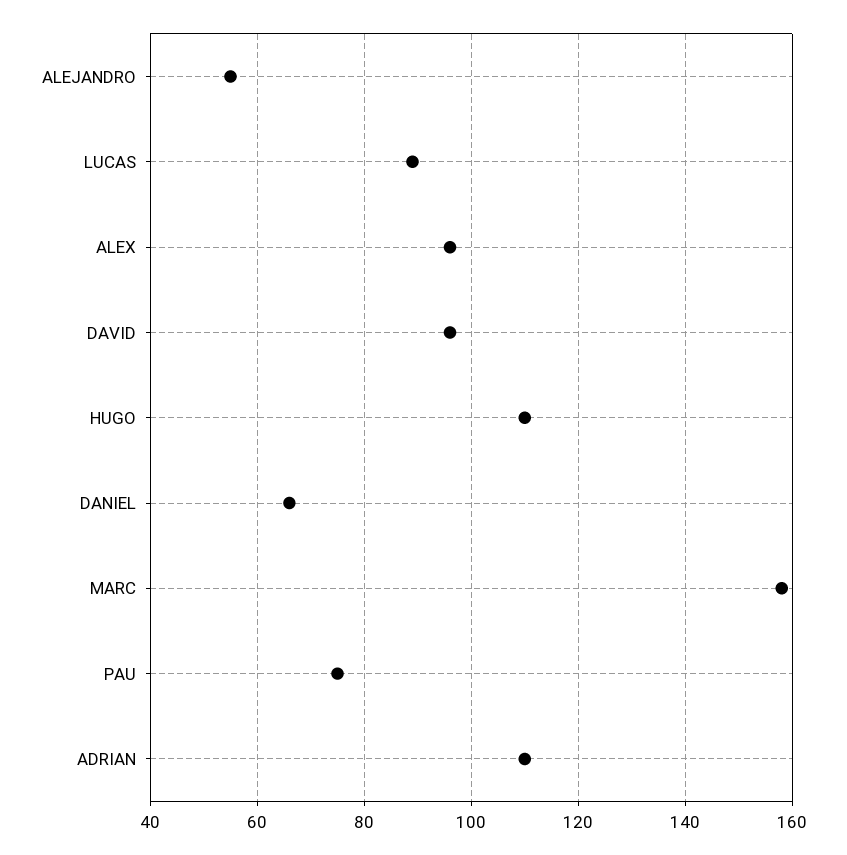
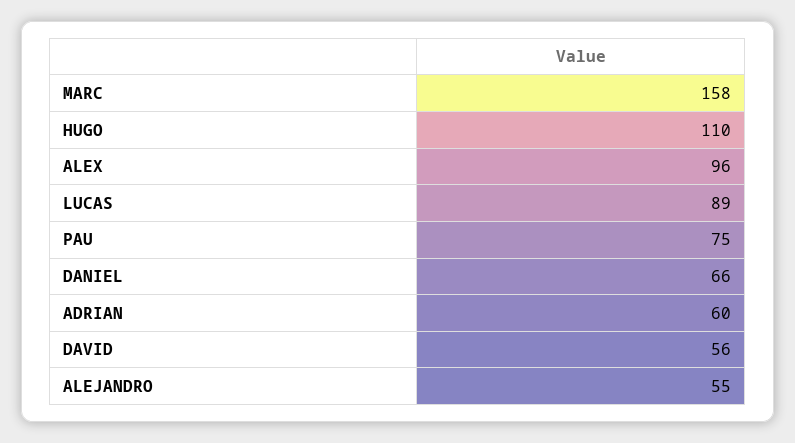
DAVID: 95 -> 56
ADRIAN: 110 -> 60

